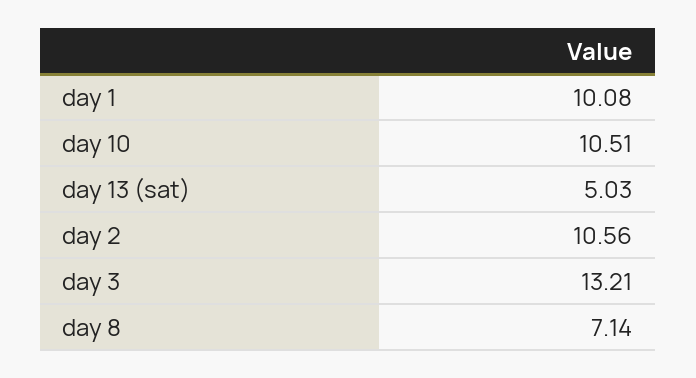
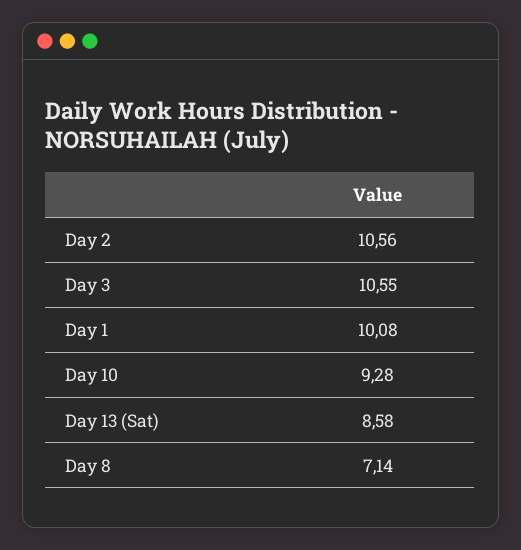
day 10: 10.51 -> 9.28
day 13 (sat): 5.03 -> 8.58
day 3: 13.21 -> 10.55

